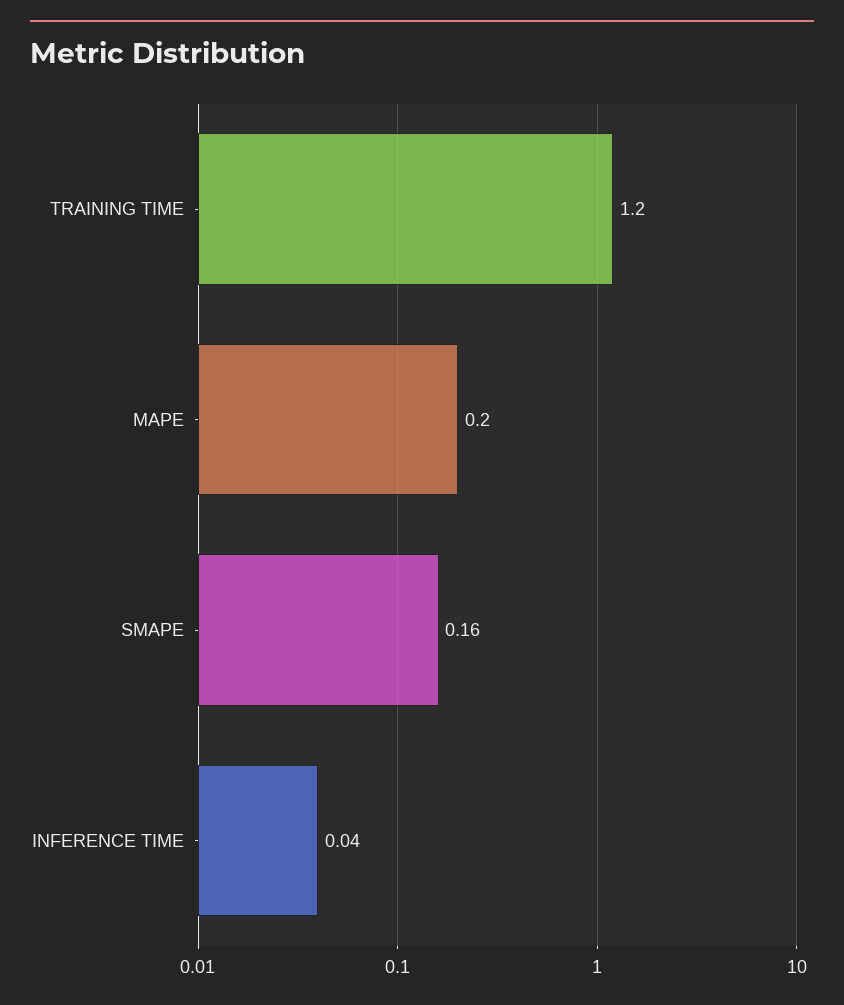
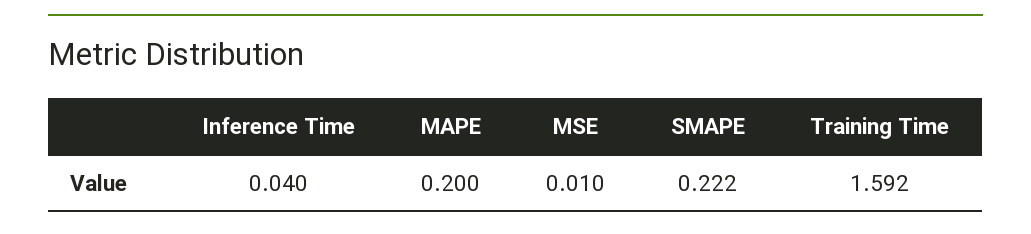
TRAINING TIME: 1.2 -> 1.592
SMAPE: 0.16 -> 0.222
MSE: none -> 0.01

